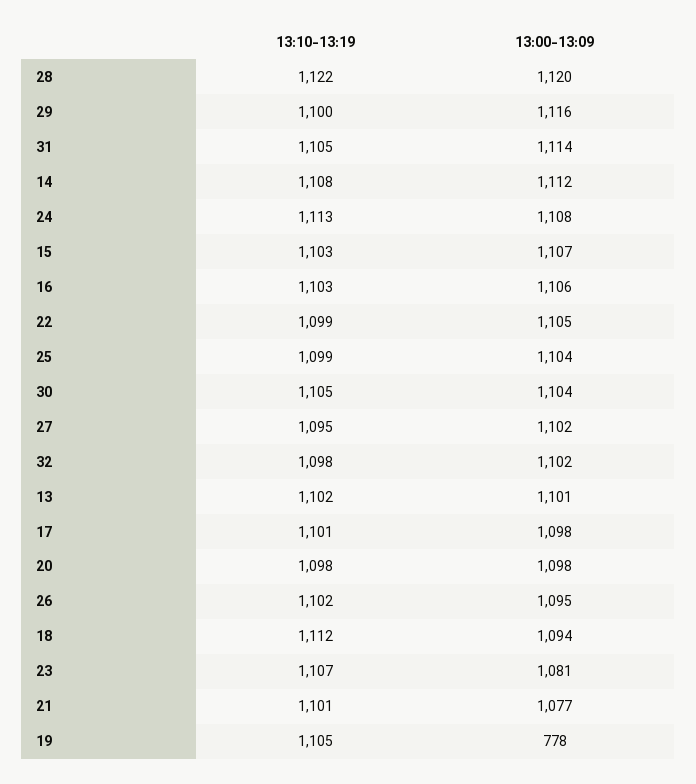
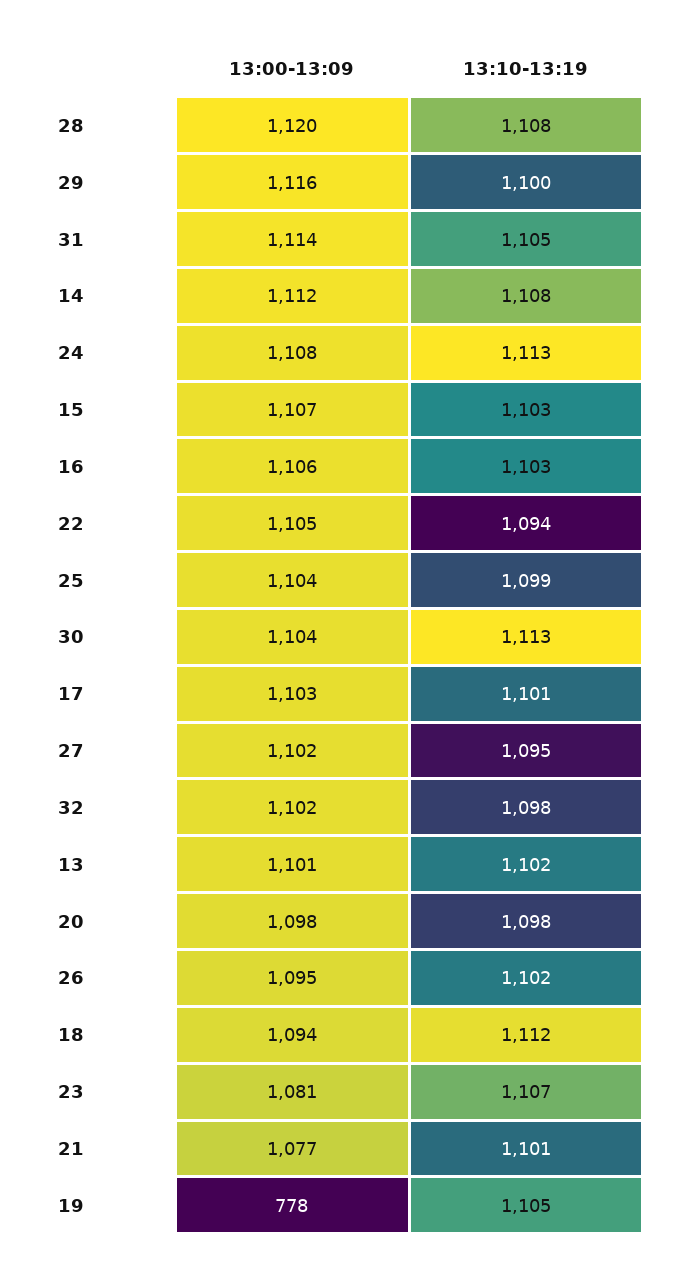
13:10-13:19, 28: 1122 -> 1108
13:10-13:19, 22: 1099 -> 1094
13:10-13:19, 30: 1105 -> 1113
13:00-13:09, 17: 1098 -> 1103

